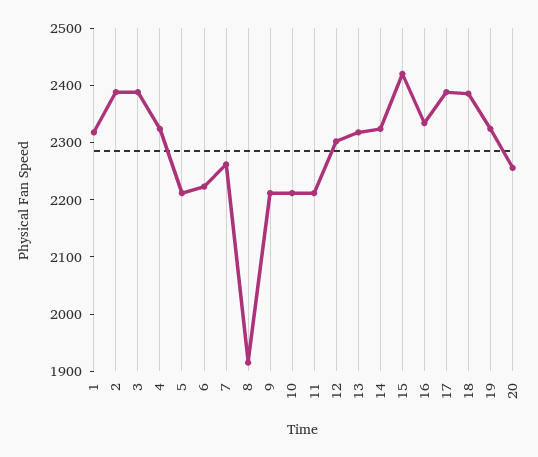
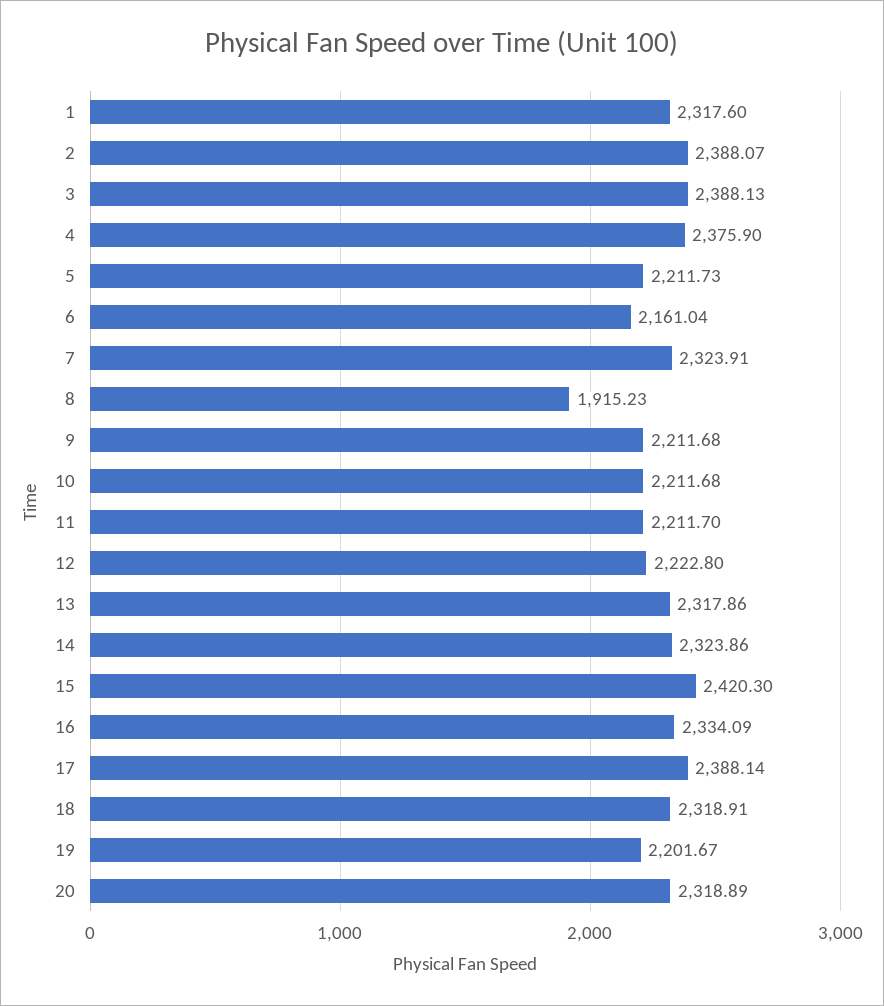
4: 2320 -> 2375.9
6: 2220 -> 2161.04
7: 2260 -> 2323.91
12: 2300 -> 2222.8
18: 2380 -> 2318.91
19: 2320 -> 2201.67
20: 2260 -> 2318.89

